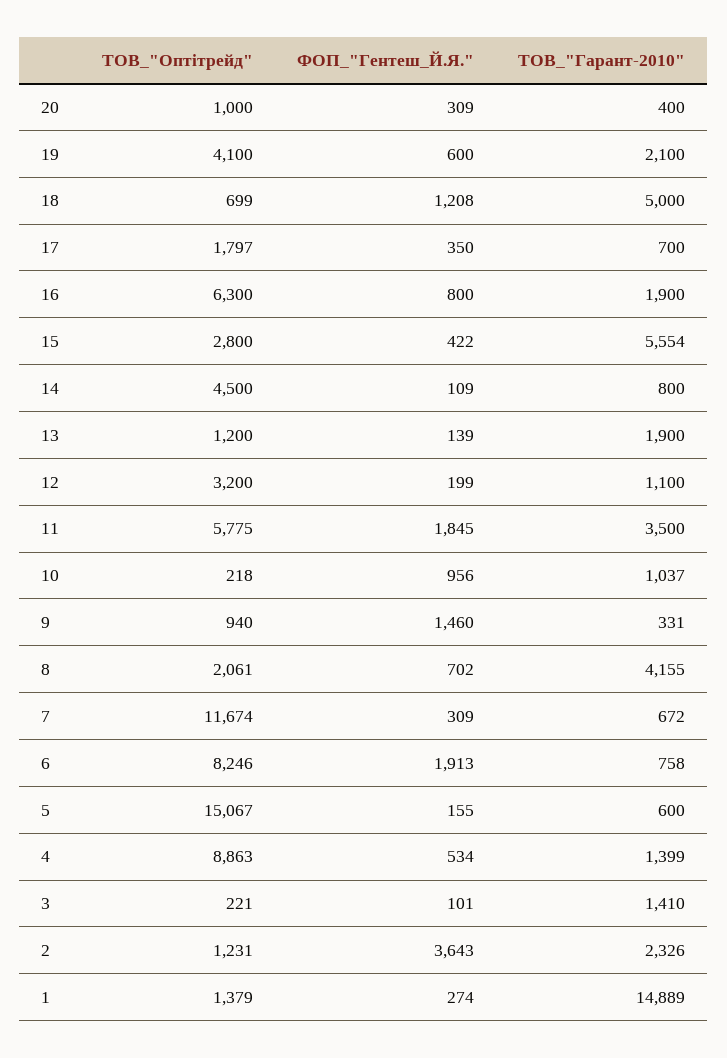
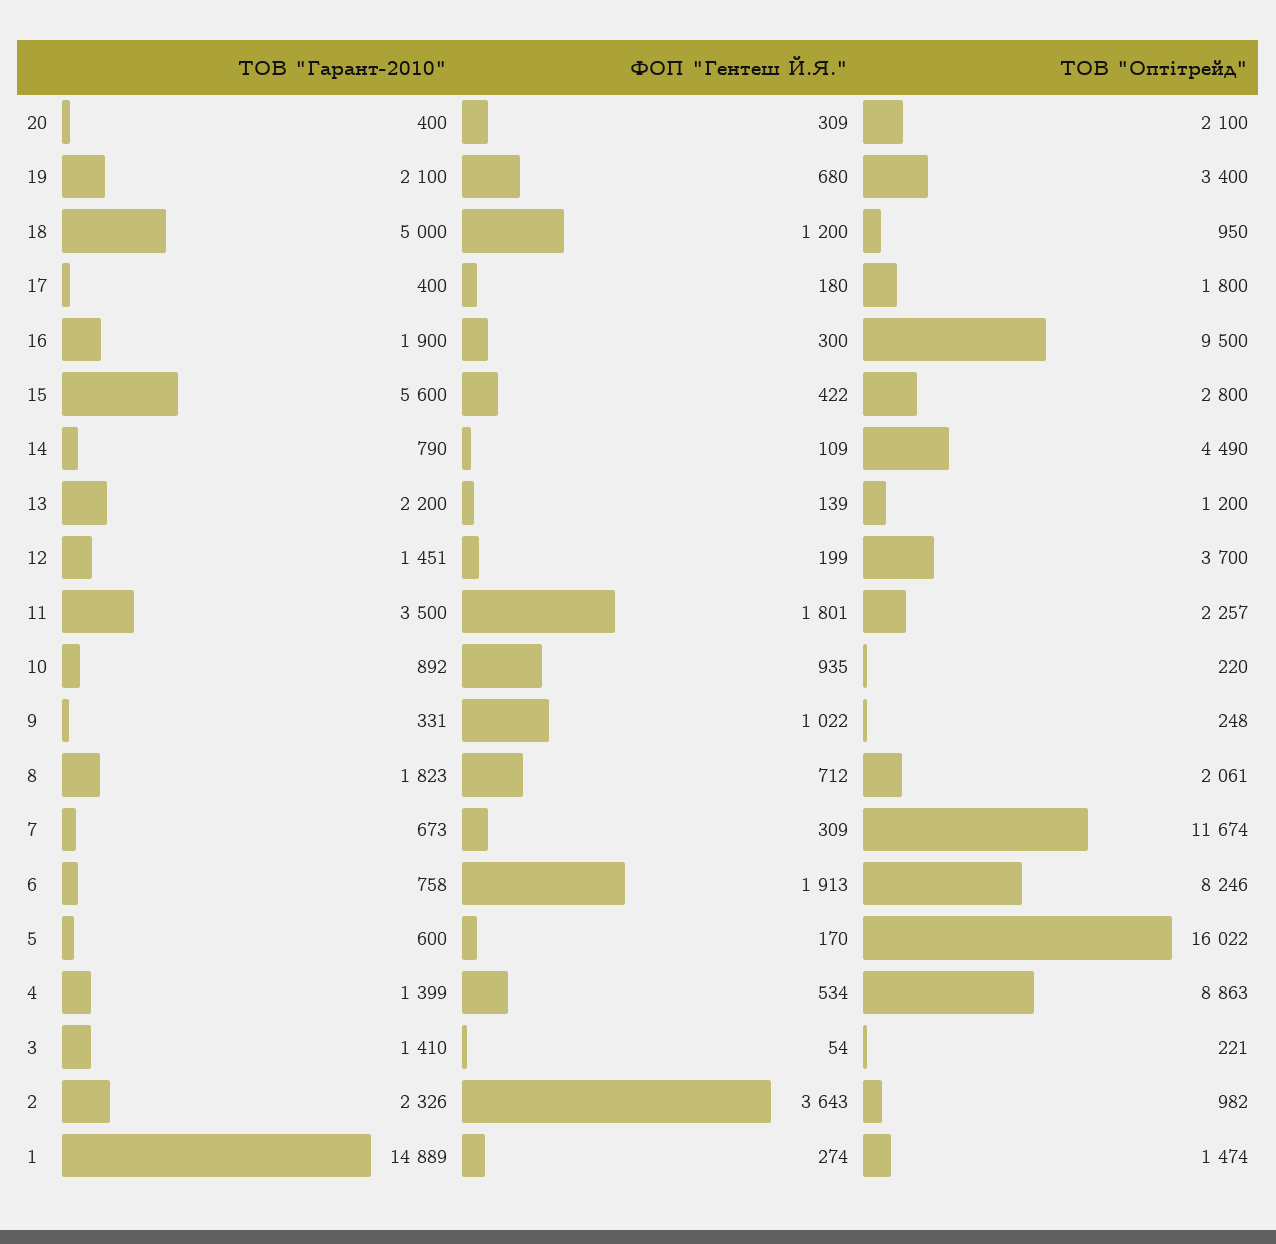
ТОВ_"Оптітрейд", 20: 1000 -> 2100
ТОВ_"Оптітрейд", 19: 4100 -> 3400
ФОП_"Гентеш_Й.Я.", 19: 600 -> 680
ТОВ_"Оптітрейд", 18: 699 -> 950
ФОП_"Гентеш_Й.Я.", 18: 1208 -> 1200
ТОВ_"Оптітрейд", 17: 1797 -> 1800
ФОП_"Гентеш_Й.Я.", 17: 350 -> 180
ТОВ_"Гарант-2010", 17: 700 -> 400
ТОВ_"Оптітрейд", 16: 6300 -> 9500
ФОП_"Гентеш_Й.Я.", 16: 800 -> 300
ТОВ_"Гарант-2010", 15: 5554 -> 5600
ТОВ_"Оптітрейд", 14: 4500 -> 4490
ТОВ_"Гарант-2010", 14: 800 -> 790
ТОВ_"Гарант-2010", 13: 1900 -> 2200
ТОВ_"Оптітрейд", 12: 3200 -> 3700
ТОВ_"Гарант-2010", 12: 1100 -> 1451
ТОВ_"Оптітрейд", 11: 5775 -> 2257
ФОП_"Гентеш_Й.Я.", 11: 1845 -> 1801
ТОВ_"Оптітрейд", 10: 218 -> 220
ФОП_"Гентеш_Й.Я.", 10: 956 -> 935
ТОВ_"Гарант-2010", 10: 1037 -> 892
ТОВ_"Оптітрейд", 9: 940 -> 248
ФОП_"Гентеш_Й.Я.", 9: 1460 -> 1022
ФОП_"Гентеш_Й.Я.", 8: 702 -> 712
ТОВ_"Гарант-2010", 8: 4155 -> 1823
ТОВ_"Гарант-2010", 7: 672 -> 673
ТОВ_"Оптітрейд", 5: 15067 -> 16022
ФОП_"Гентеш_Й.Я.", 5: 155 -> 170
ФОП_"Гентеш_Й.Я.", 3: 101 -> 54
ТОВ_"Оптітрейд", 2: 1231 -> 982
ТОВ_"Оптітрейд", 1: 1379 -> 1474

